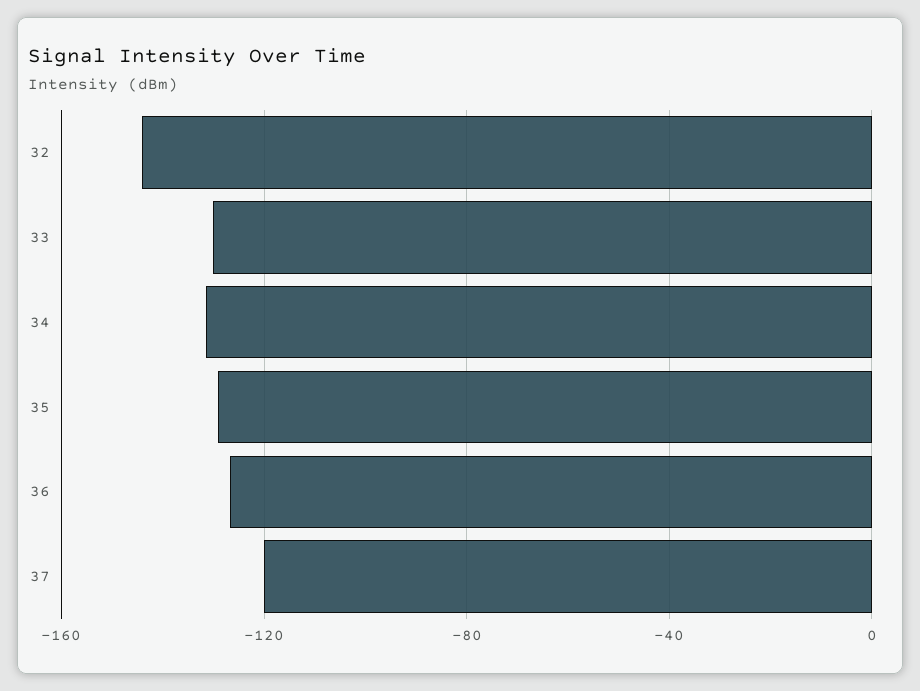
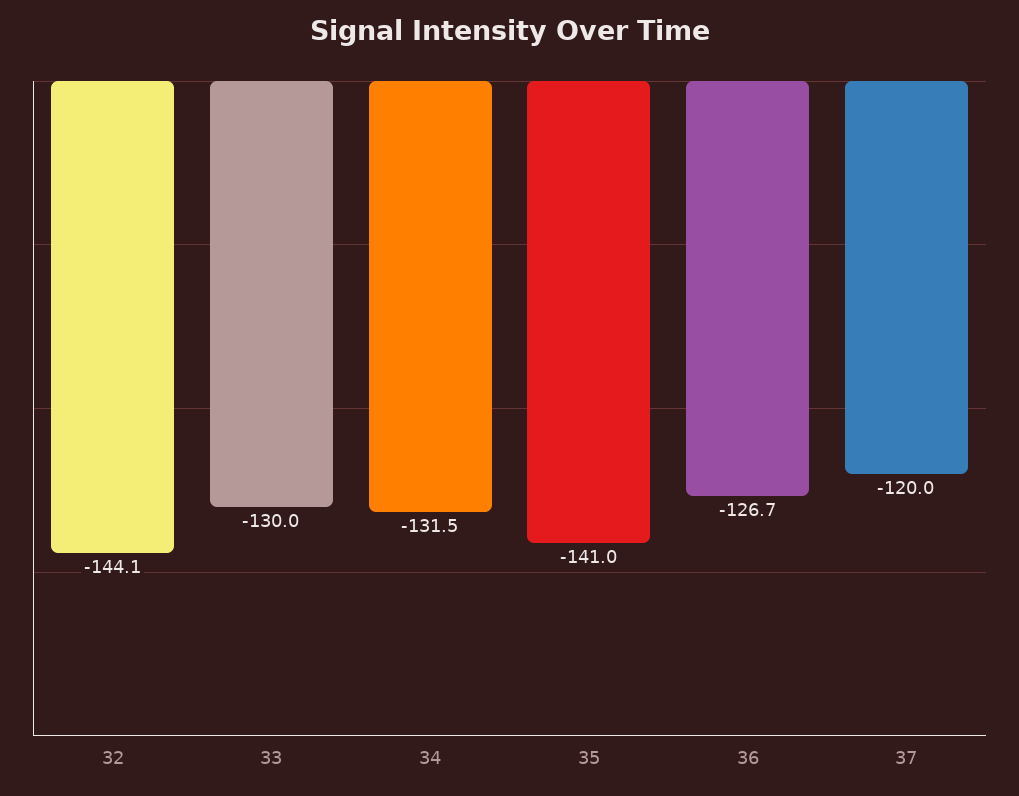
35: -130 -> -141

